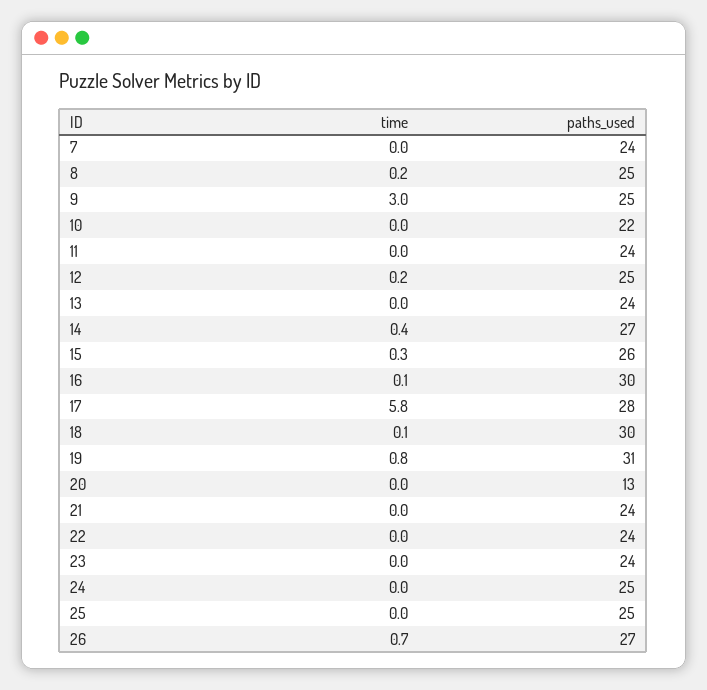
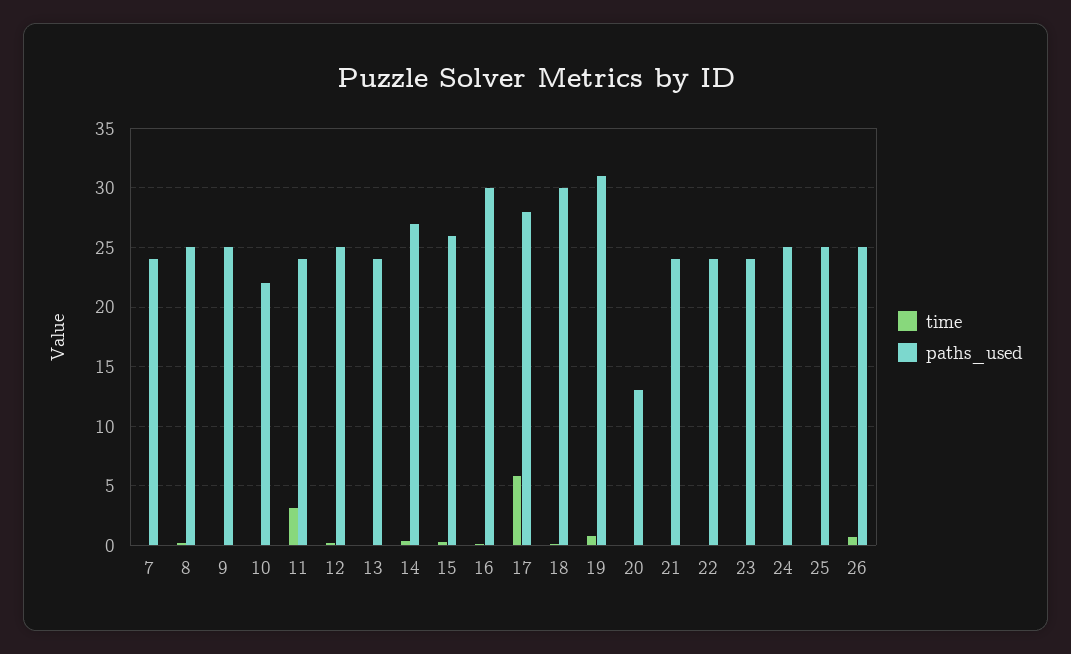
time, 9: 3 -> 0
time, 11: 0 -> 3
paths_used, 26: 27 -> 25

